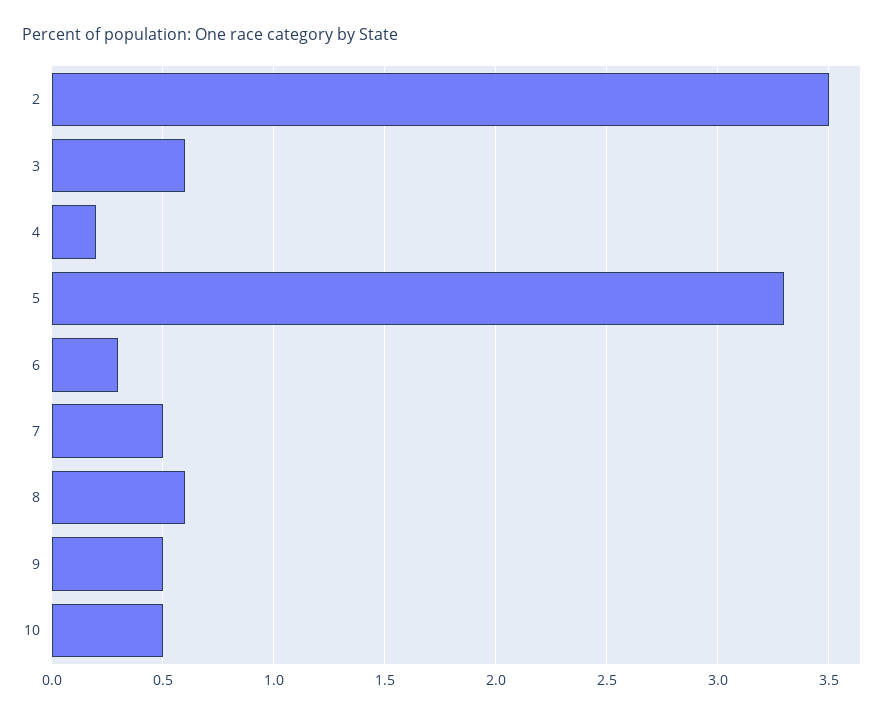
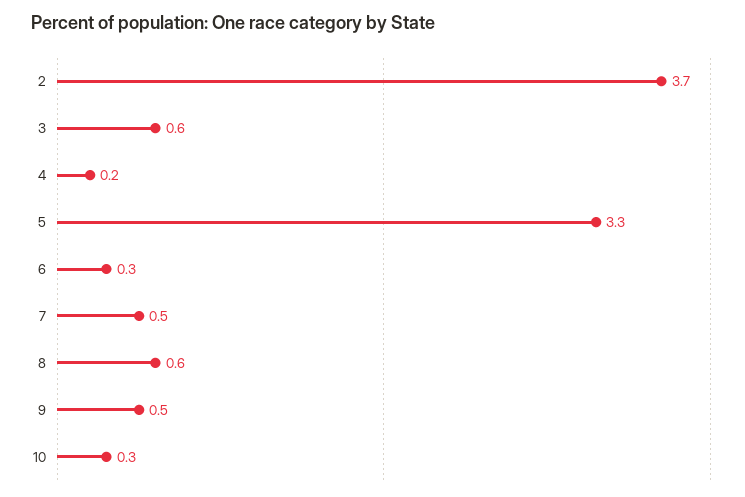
2: 3.5 -> 3.7
10: 0.5 -> 0.3

